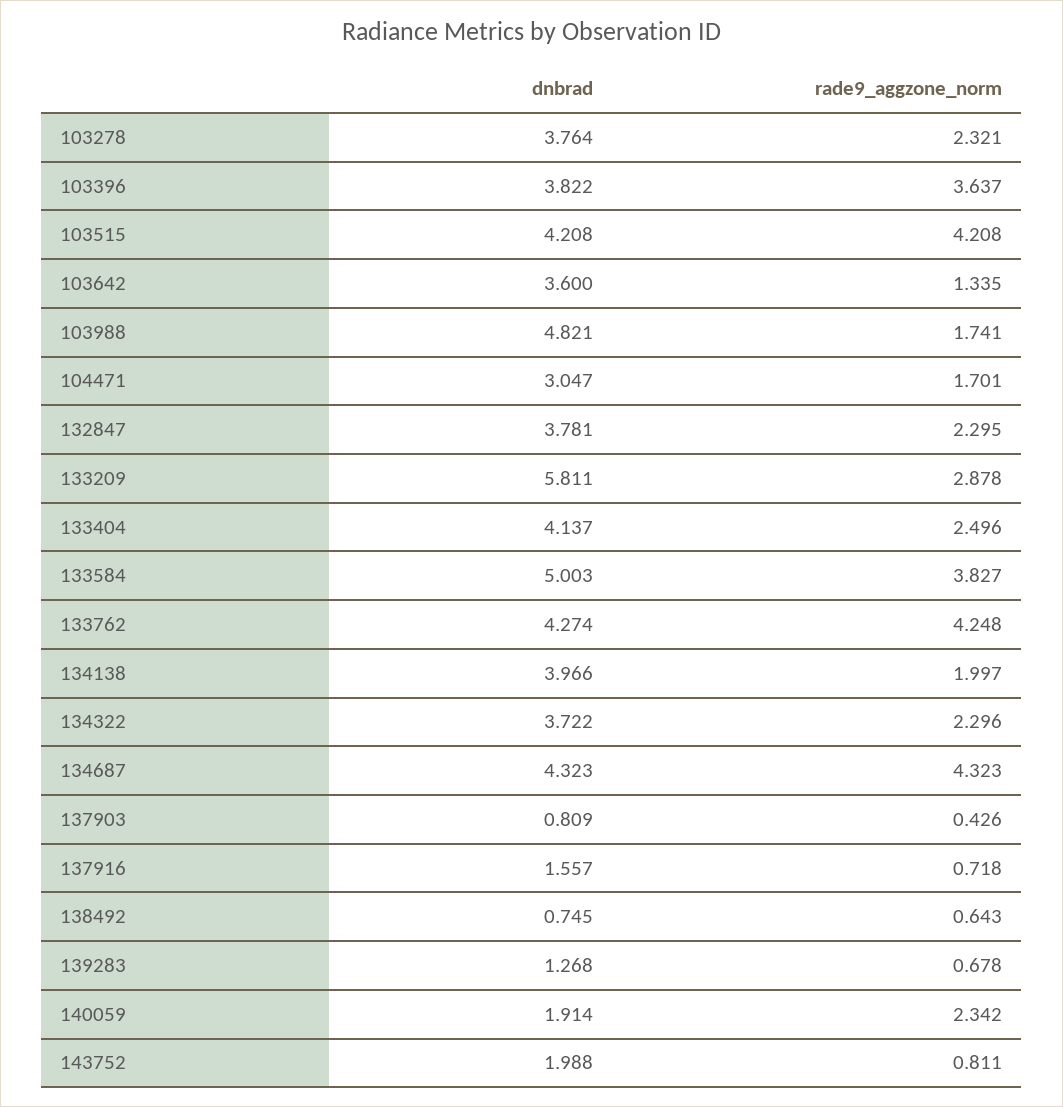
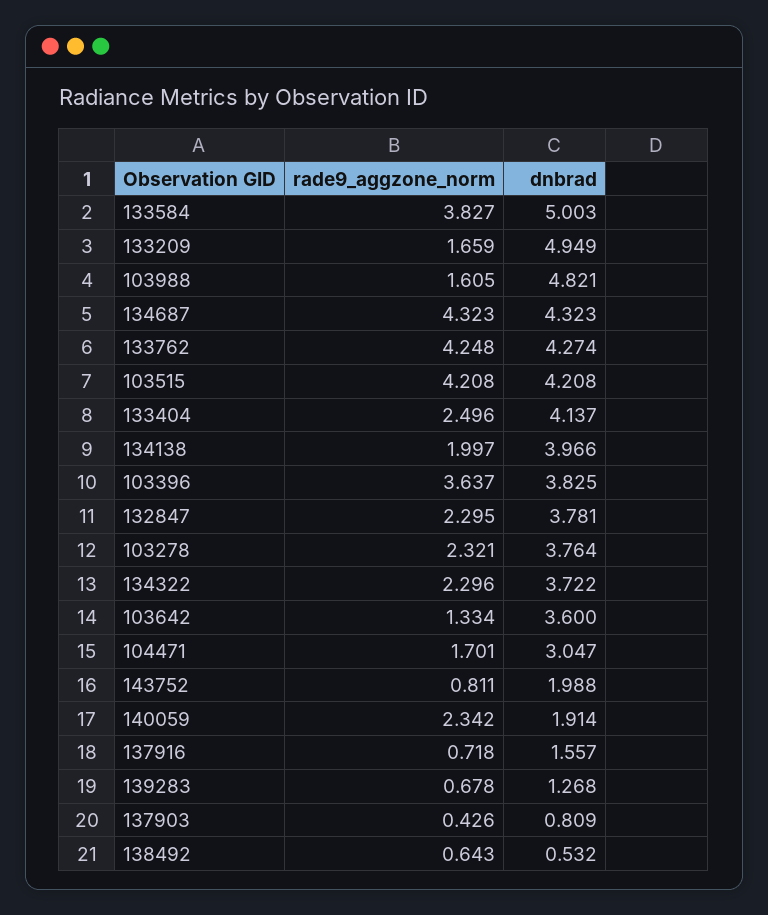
dnbrad, 103396: 3.822 -> 3.825
rade9_aggzone_norm, 103642: 1.335 -> 1.334
rade9_aggzone_norm, 103988: 1.741 -> 1.605
dnbrad, 133209: 5.811 -> 4.949
rade9_aggzone_norm, 133209: 2.878 -> 1.659
dnbrad, 138492: 0.745 -> 0.532

